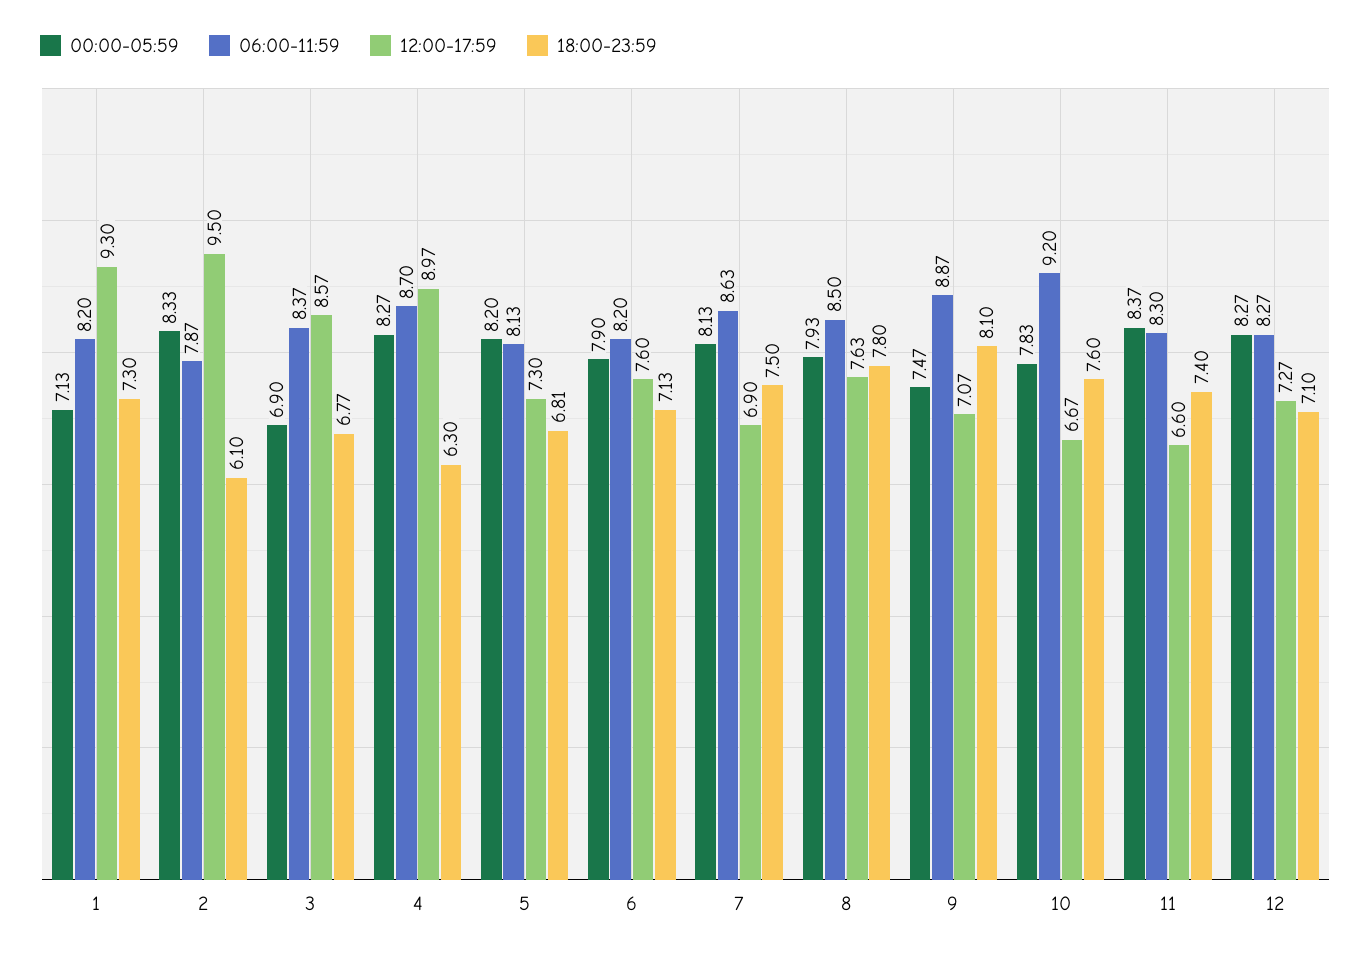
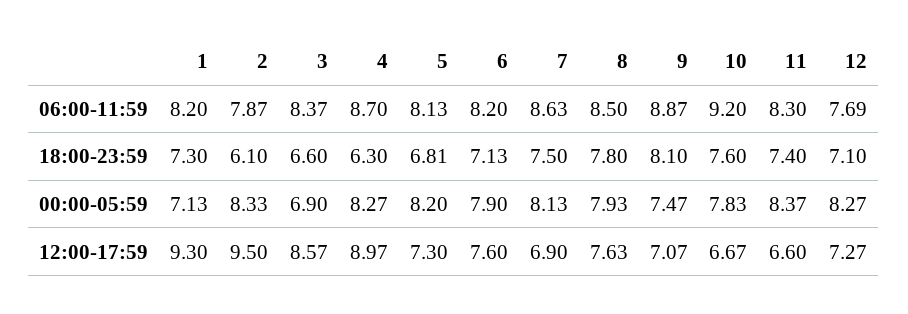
18:00-23:59, 3: 6.77 -> 6.6
06:00-11:59, 12: 8.27 -> 7.69

